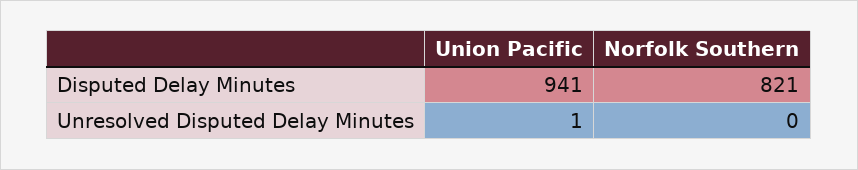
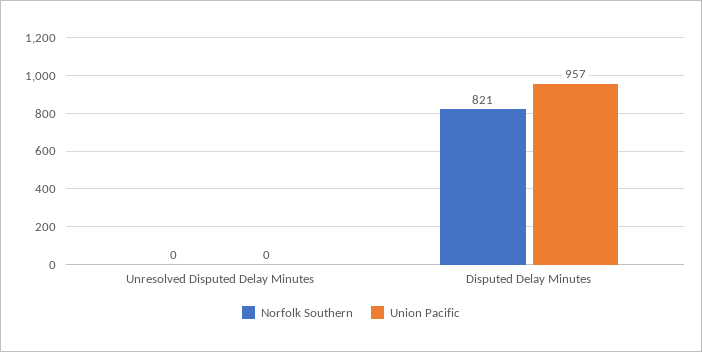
Union Pacific, Disputed Delay Minutes: 941 -> 957
Union Pacific, Unresolved Disputed Delay Minutes: 1 -> 0

